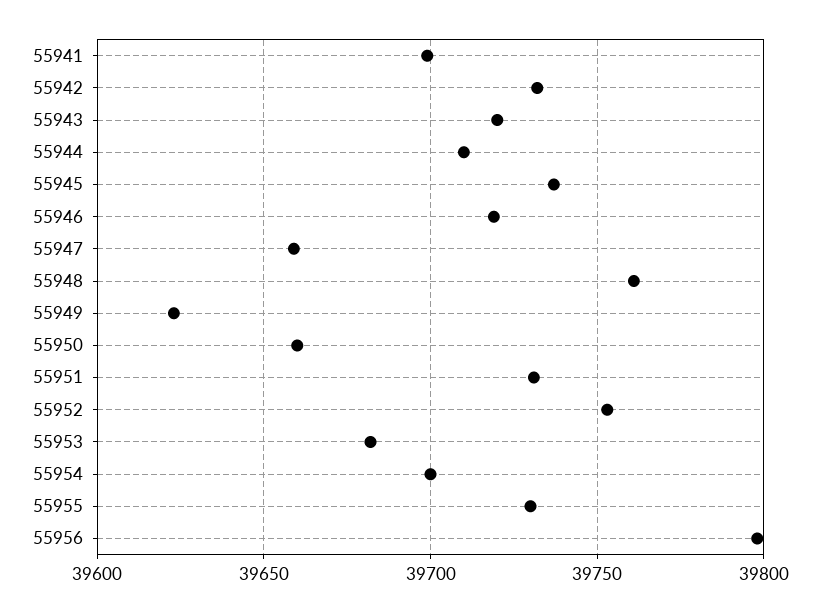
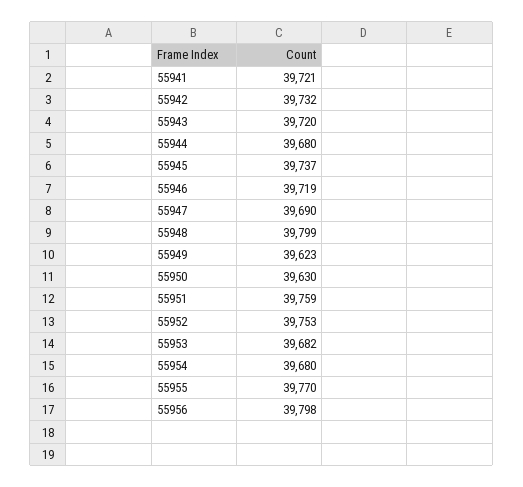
55941: 39700 -> 39721
55944: 39710 -> 39680
55947: 39660 -> 39690
55948: 39760 -> 39799
55950: 39660 -> 39630
55951: 39730 -> 39759
55954: 39700 -> 39680
55955: 39730 -> 39770

